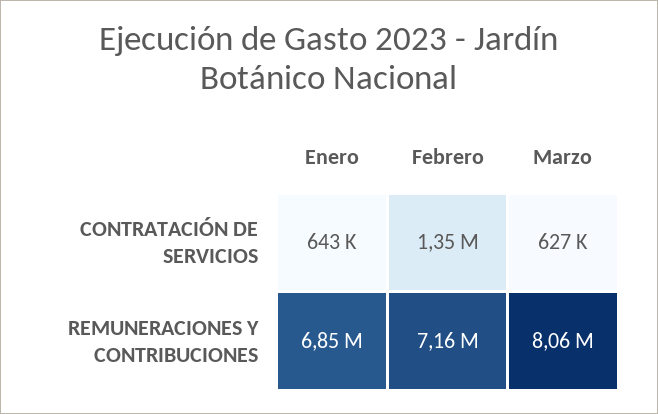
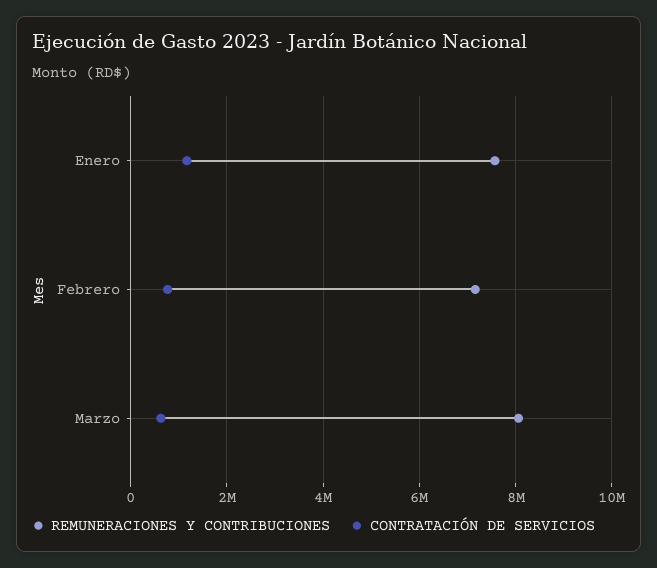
CONTRATACIÓN DE SERVICIOS, Enero: 643000 -> 1200000
CONTRATACIÓN DE SERVICIOS, Febrero: 1350000 -> 800000
REMUNERACIONES Y CONTRIBUCIONES, Enero: 6850000 -> 7600000

